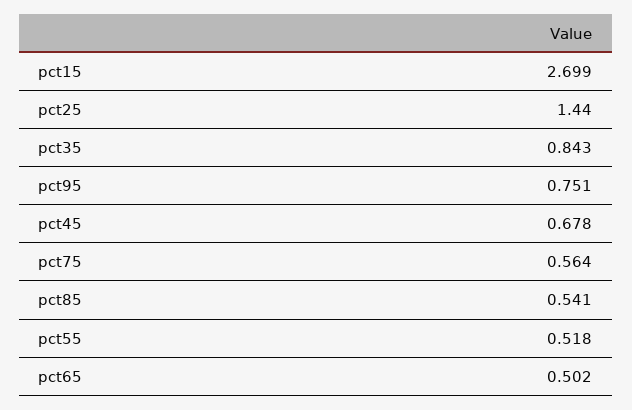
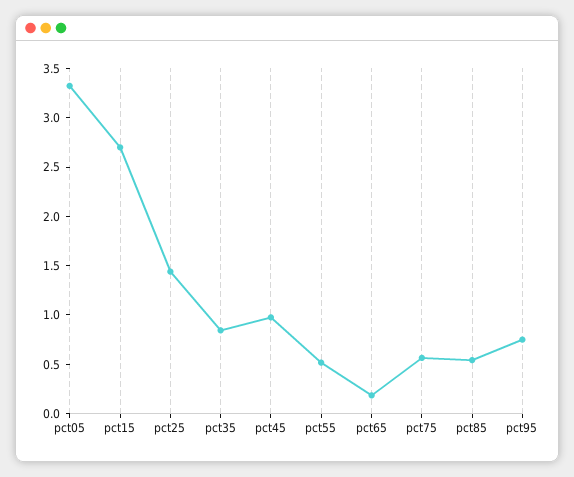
pct45: 0.678 -> 1
pct65: 0.502 -> 0.2
pct05: none -> 3.3

